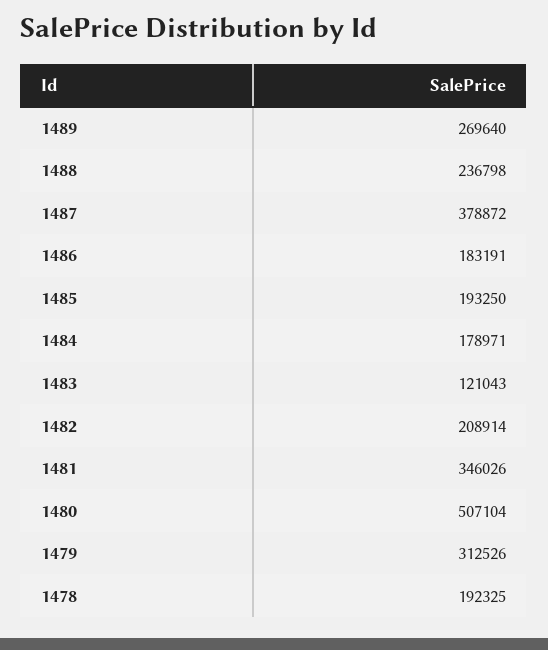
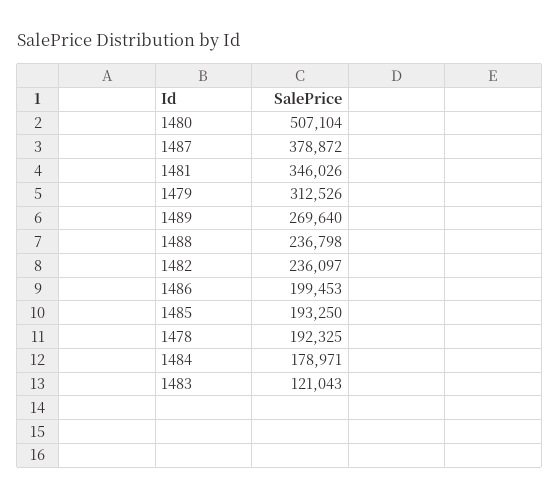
1486: 183191 -> 199453
1482: 208914 -> 236097

